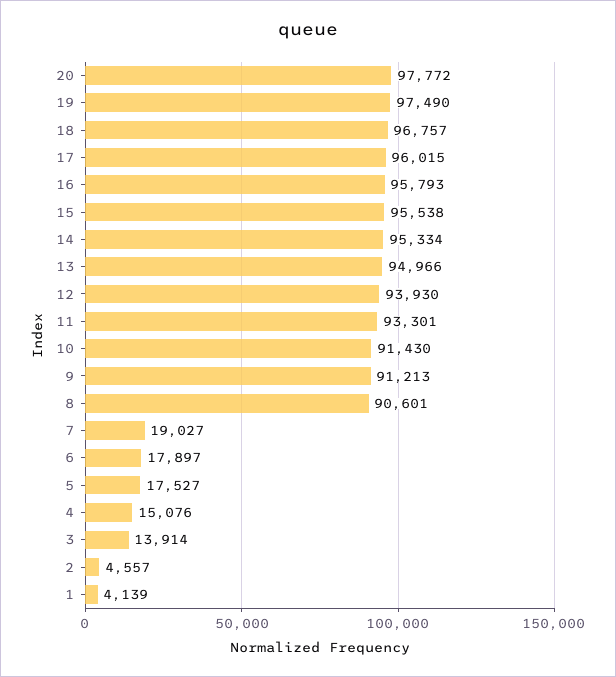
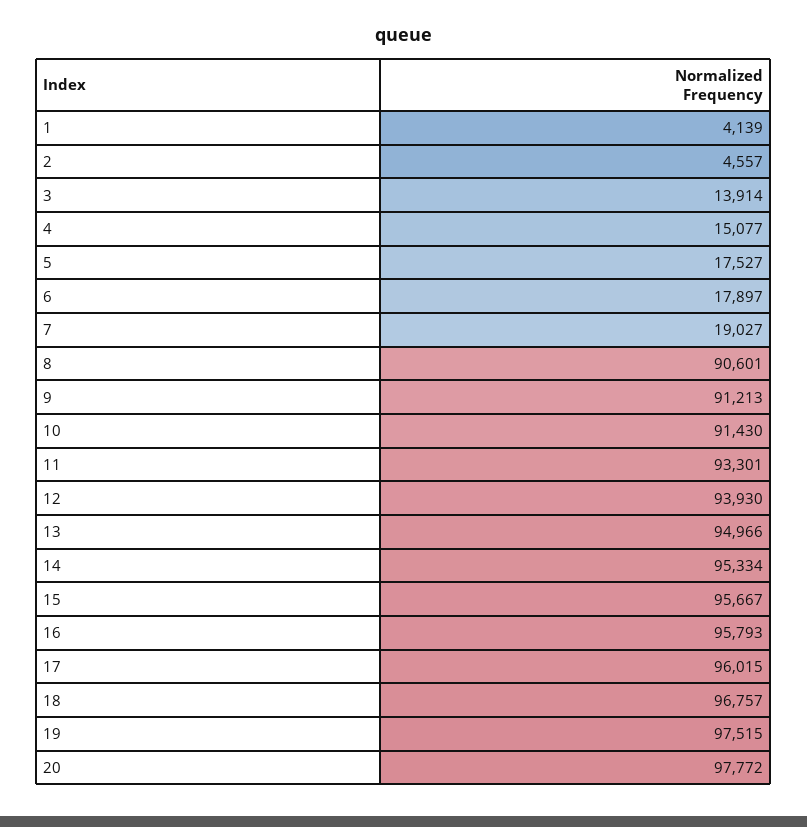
19: 97490 -> 97515
15: 95538 -> 95667
4: 15076 -> 15077

